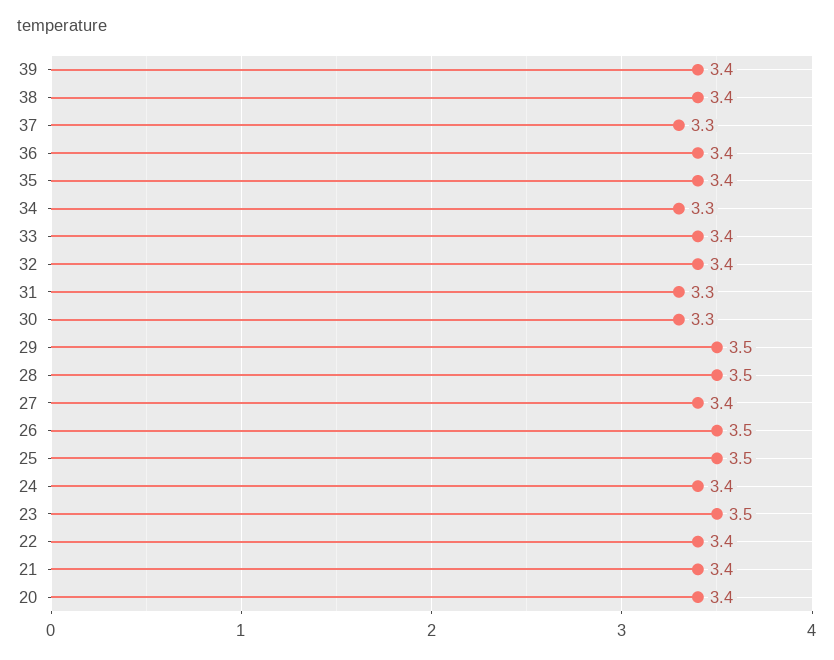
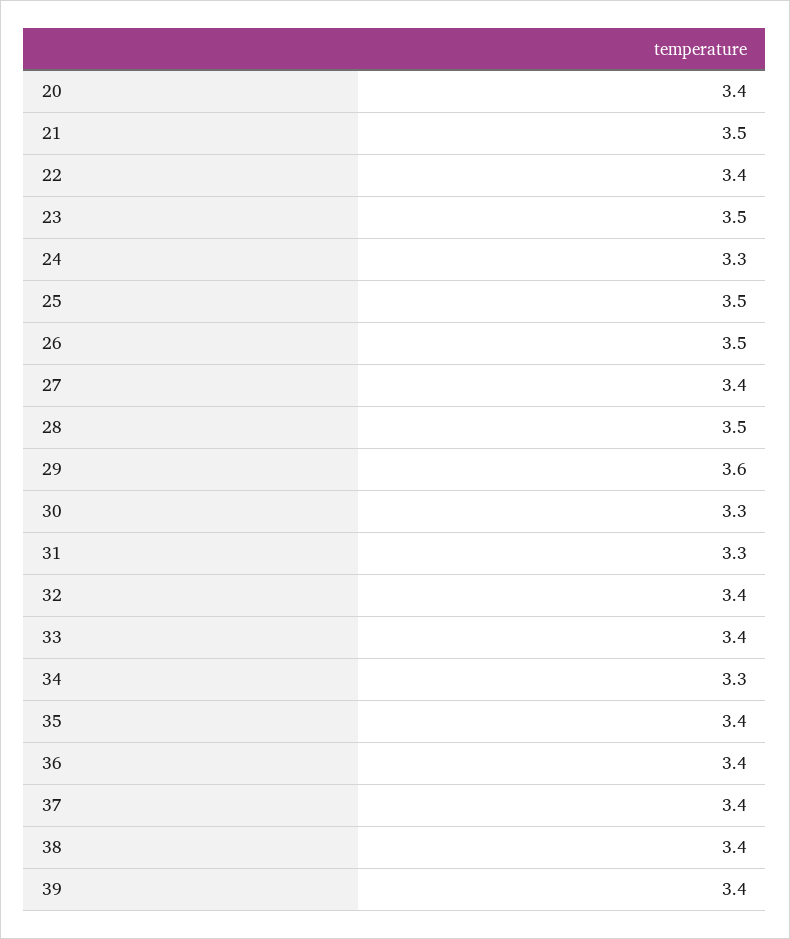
37: 3.3 -> 3.4
29: 3.5 -> 3.6
24: 3.4 -> 3.3
21: 3.4 -> 3.5

